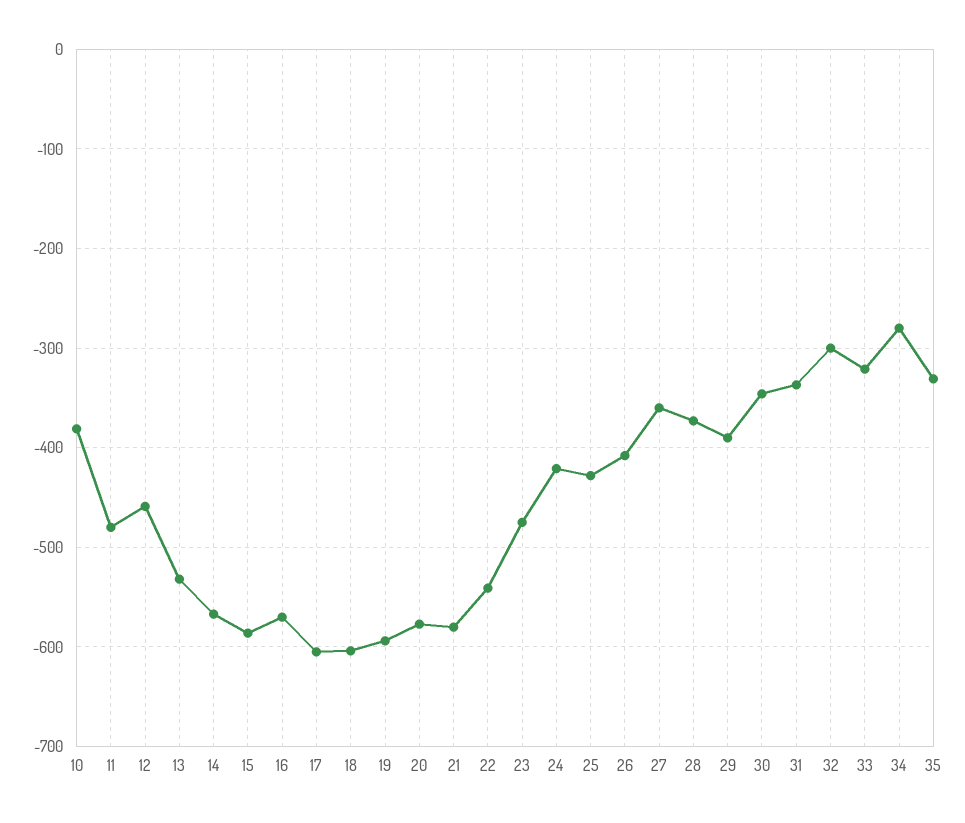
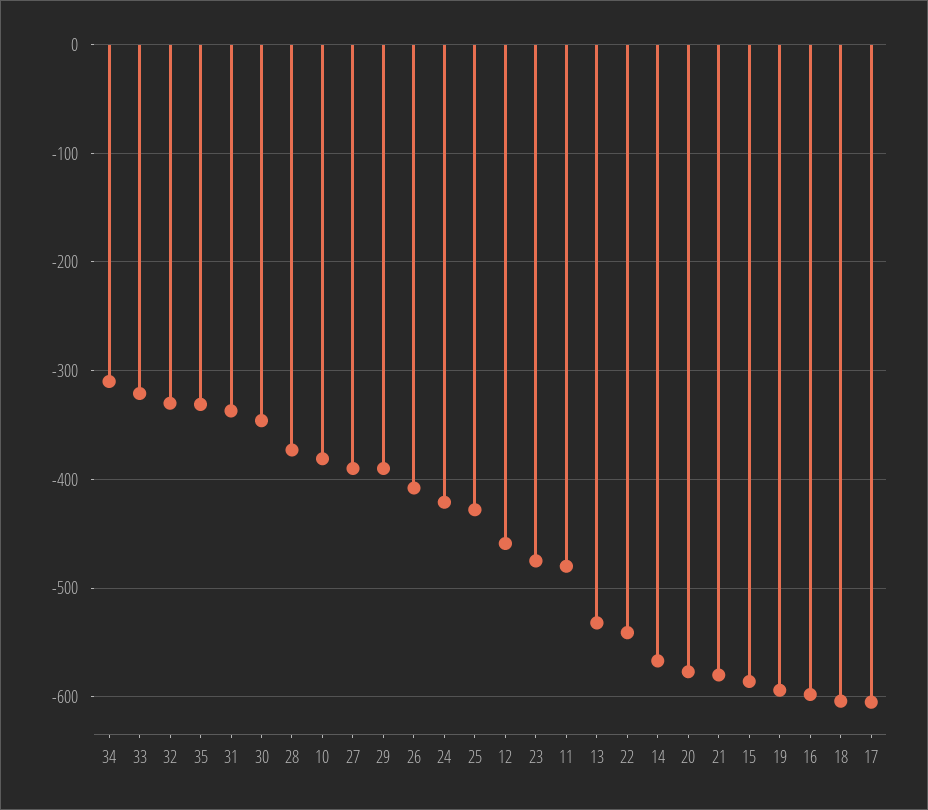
16: -570 -> -600
27: -360 -> -390
32: -300 -> -330
34: -280 -> -310

